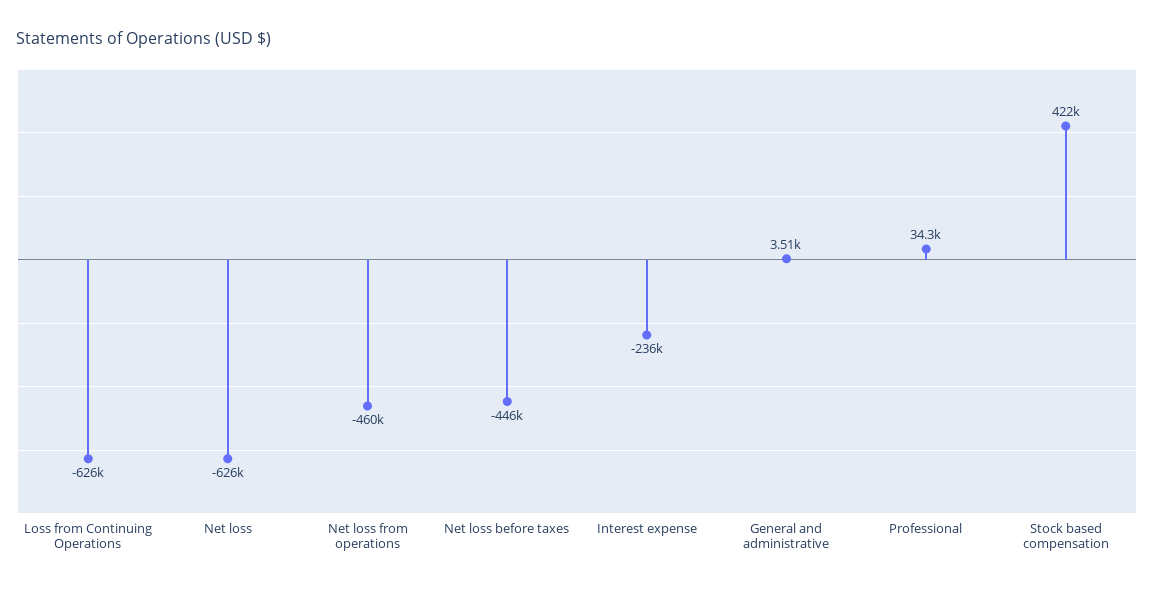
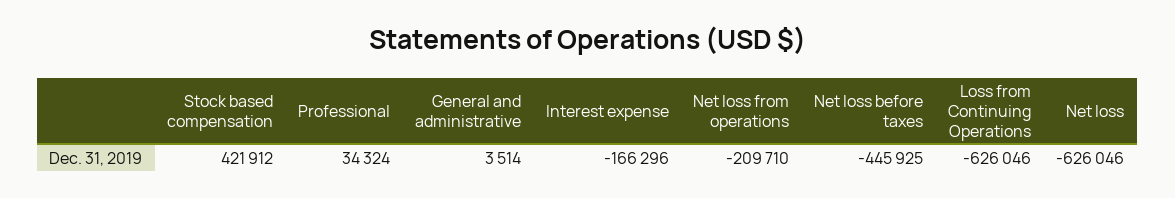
Net loss from operations: -460000 -> -209710
Interest expense: -236000 -> -166296

